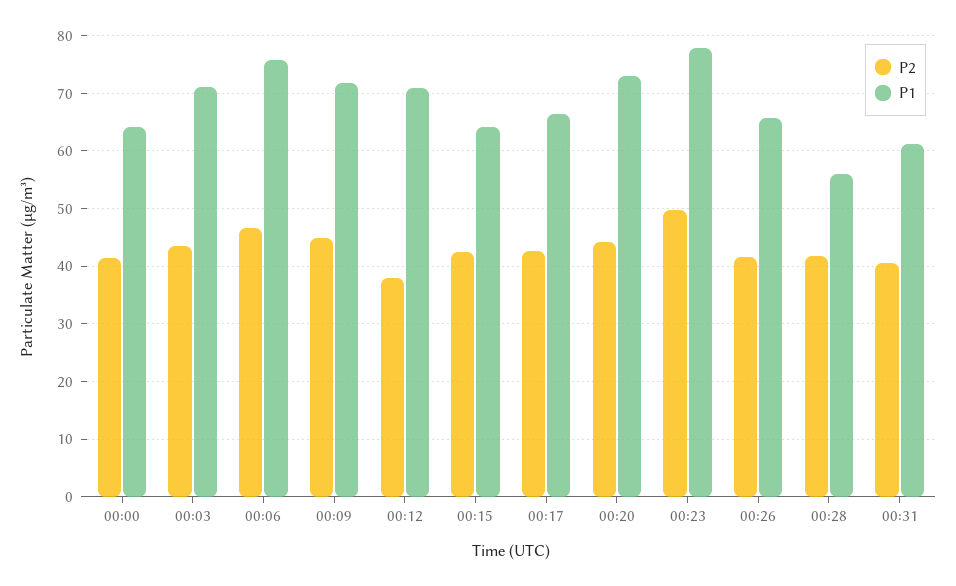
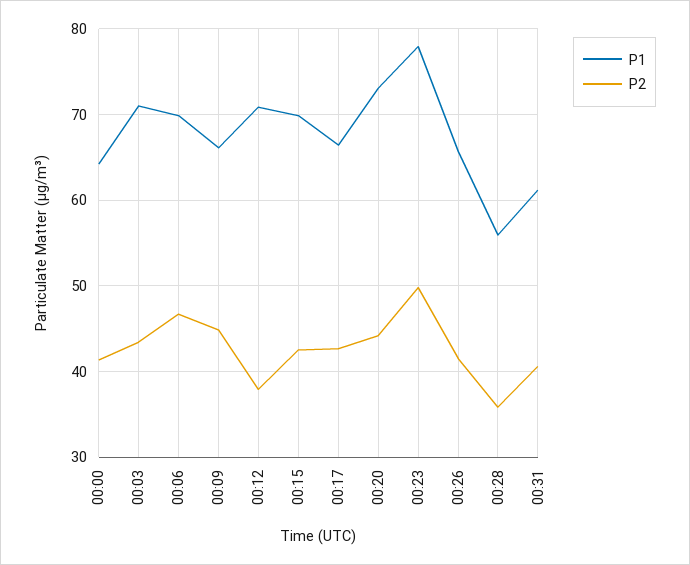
P1, 00:06: 76 -> 70
P1, 00:09: 72 -> 66
P1, 00:15: 64 -> 70
P2, 00:28: 42 -> 36

